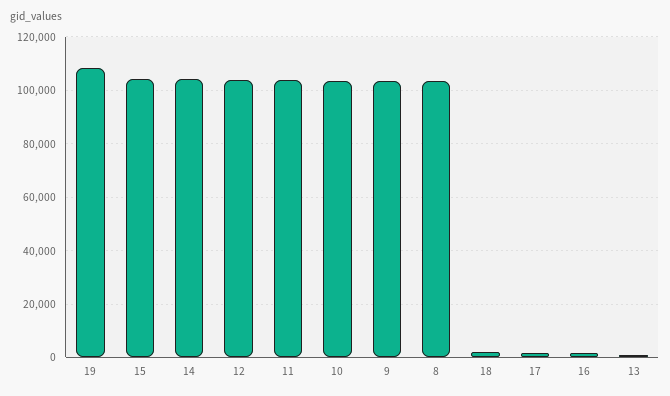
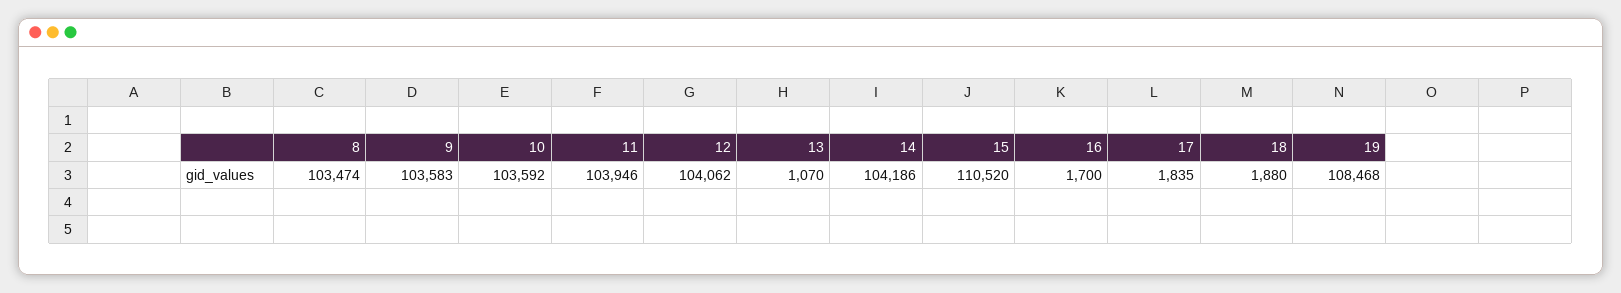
15: 105000 -> 110520

